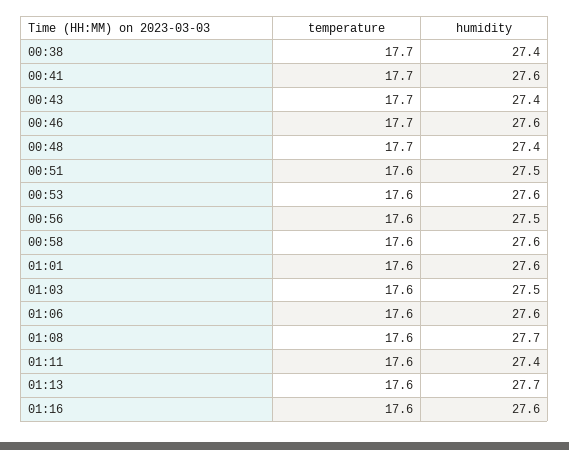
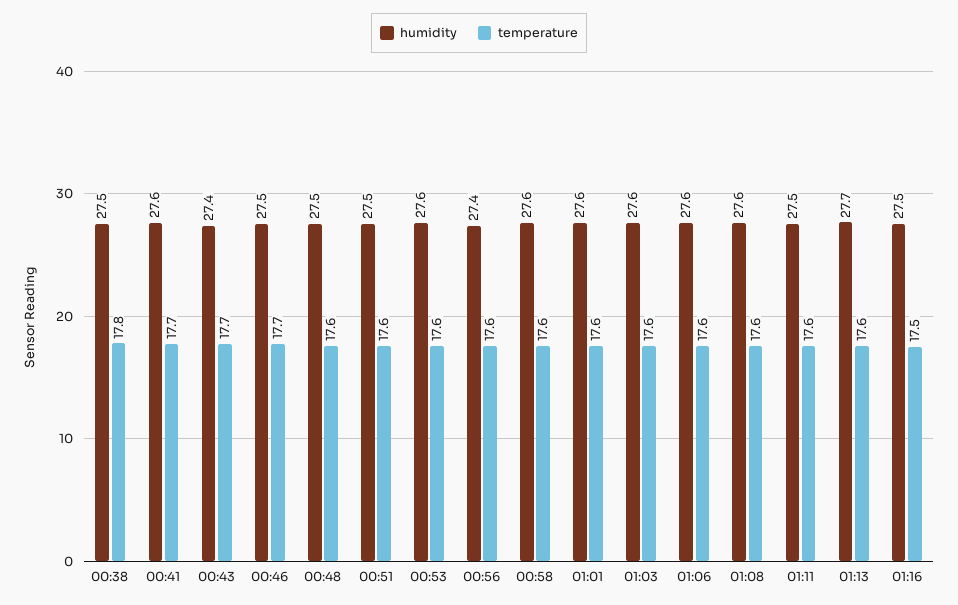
temperature, 00:38: 17.7 -> 17.8
humidity, 00:38: 27.4 -> 27.5
humidity, 00:46: 27.6 -> 27.5
temperature, 00:48: 17.7 -> 17.6
humidity, 00:48: 27.4 -> 27.5
humidity, 00:56: 27.5 -> 27.4
humidity, 01:03: 27.5 -> 27.6
humidity, 01:08: 27.7 -> 27.6
humidity, 01:11: 27.4 -> 27.5
temperature, 01:16: 17.6 -> 17.5
humidity, 01:16: 27.6 -> 27.5

